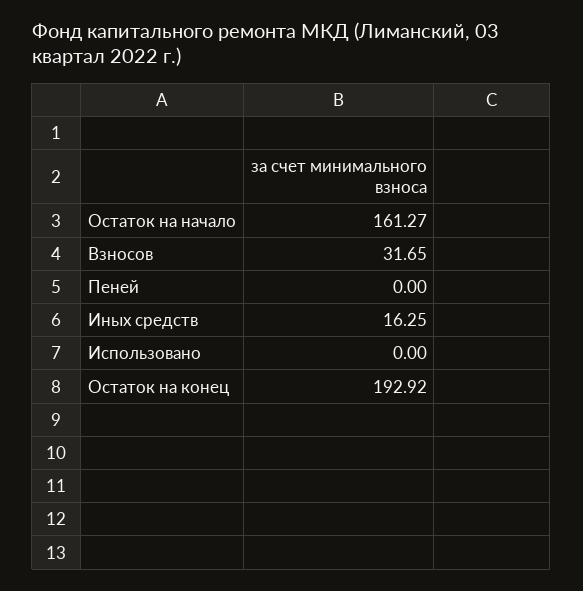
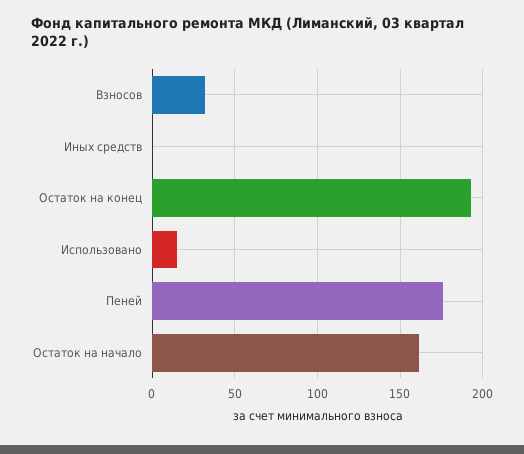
Пеней: 0 -> 175
Иных средств: 16.25 -> 0
Использовано: 0 -> 15

